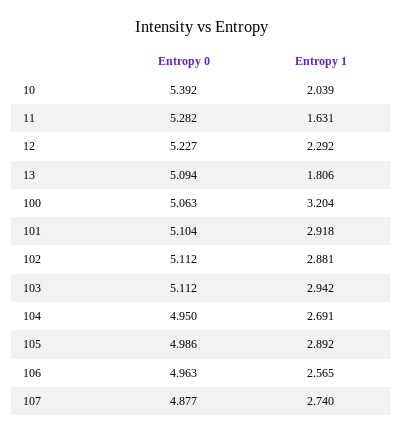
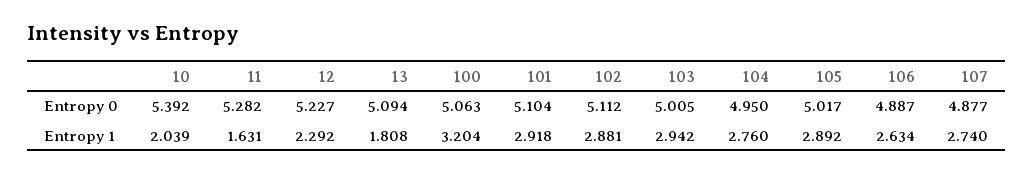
Entropy 1, 13: 1.806 -> 1.808
Entropy 0, 103: 5.112 -> 5.005
Entropy 1, 104: 2.691 -> 2.76
Entropy 0, 105: 4.986 -> 5.017
Entropy 0, 106: 4.963 -> 4.887
Entropy 1, 106: 2.565 -> 2.634

